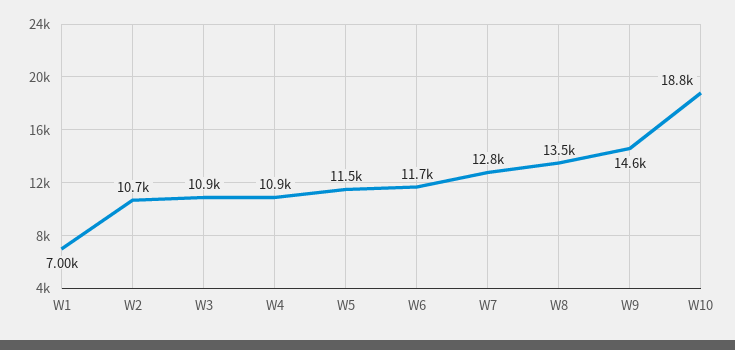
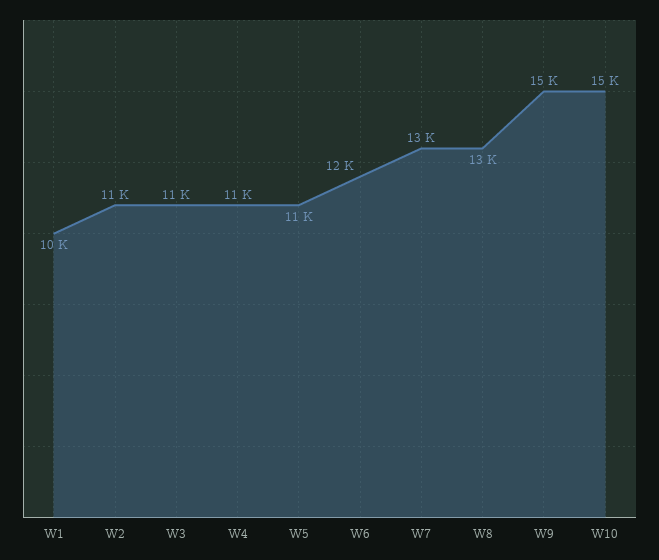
W1: 7000 -> 10000
W10: 18800 -> 15000

